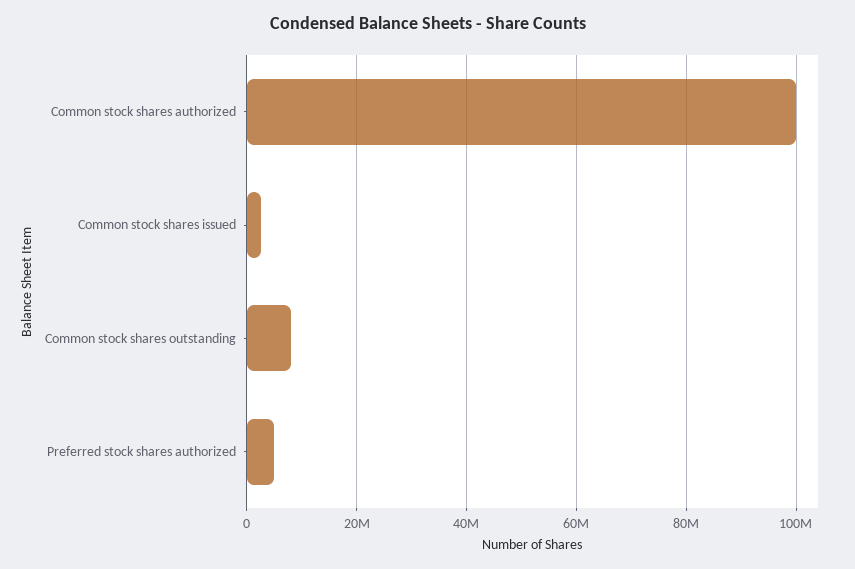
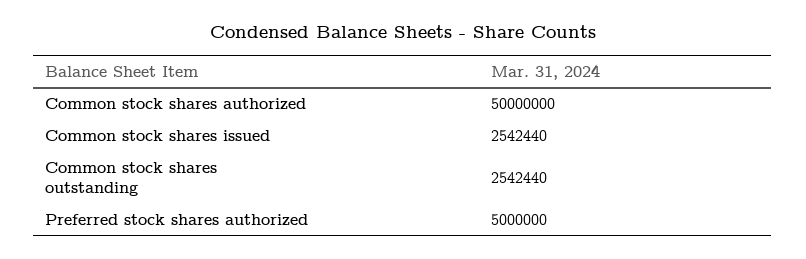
Common stock shares authorized: 100000000 -> 50000000
Common stock shares outstanding: 8000000 -> 2542440

